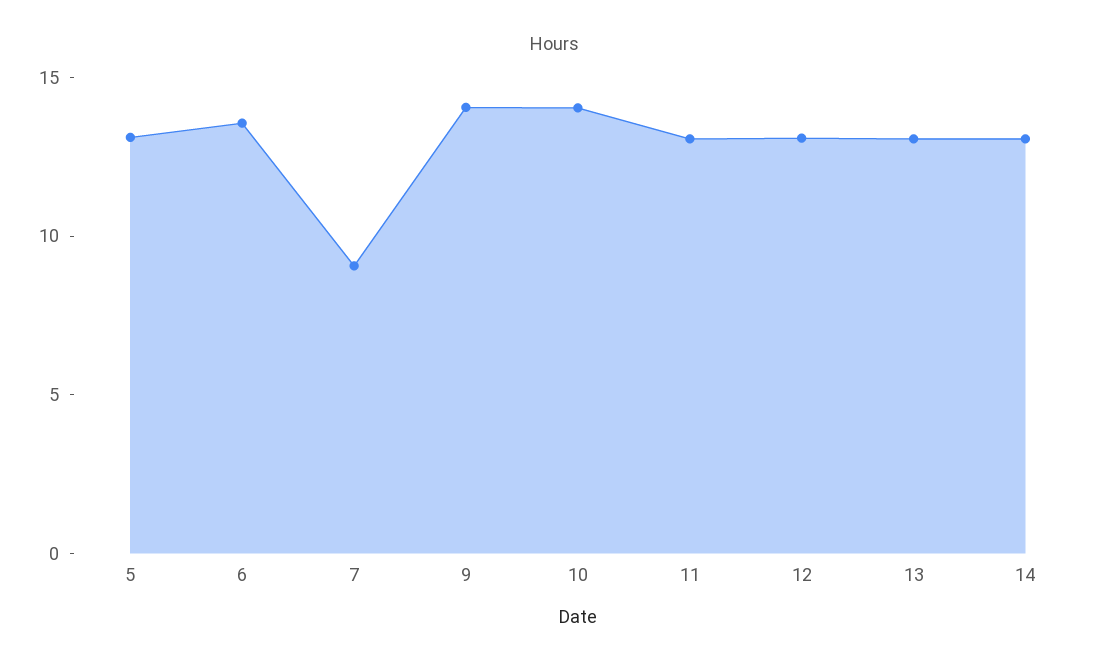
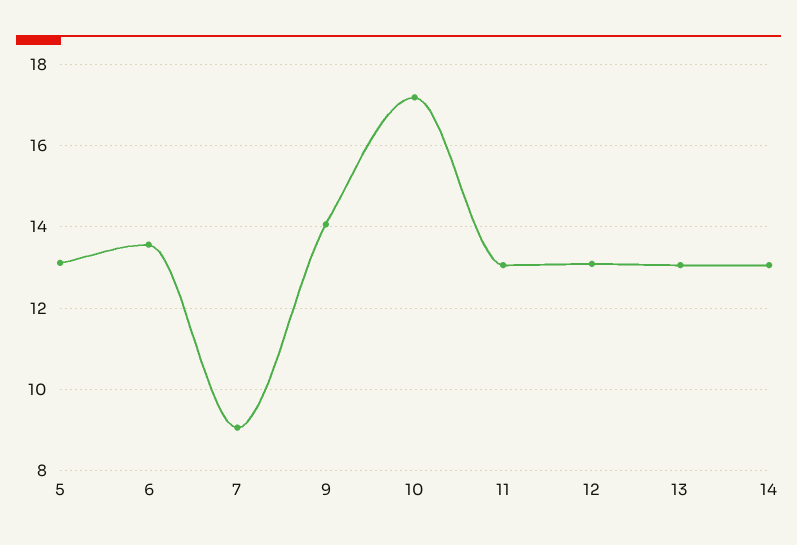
10: 14 -> 17.2

